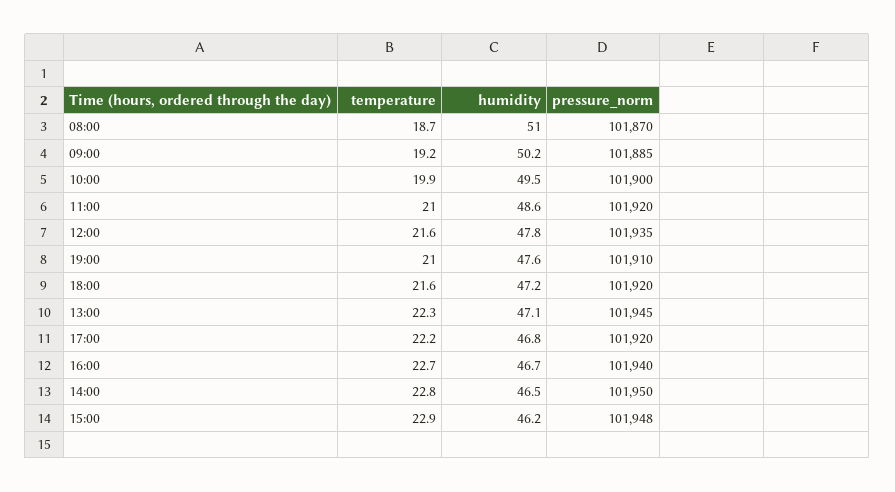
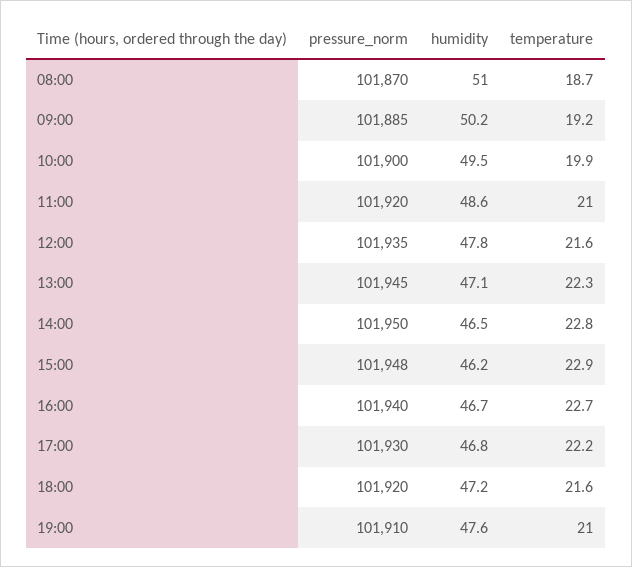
pressure_norm, 17:00: 101920 -> 101930

